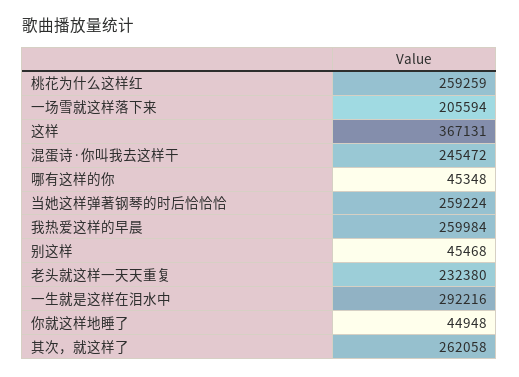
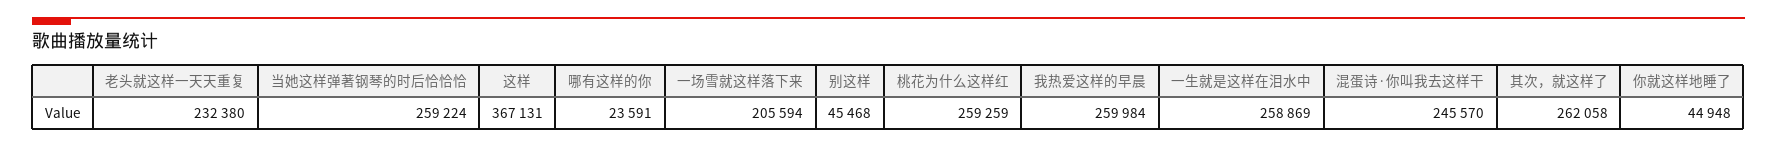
混蛋诗·你叫我去这样干: 245472 -> 245570
哪有这样的你: 45348 -> 23591
一生就是这样在泪水中: 292216 -> 258869

